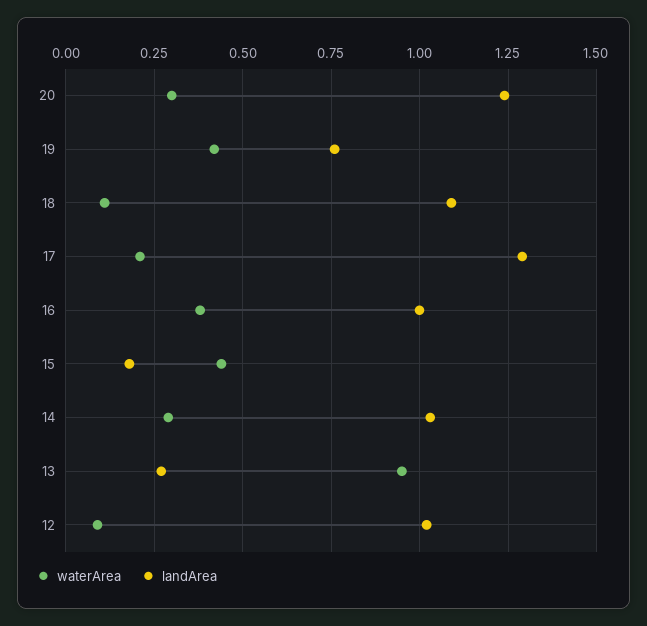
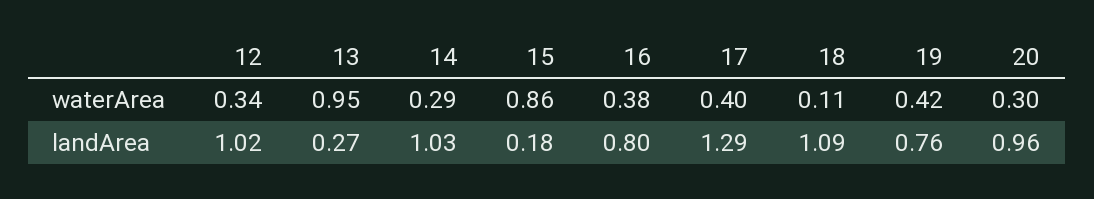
landArea, 20: 1.25 -> 0.96
waterArea, 17: 0.2 -> 0.4
landArea, 16: 1 -> 0.8
waterArea, 15: 0.45 -> 0.86
waterArea, 12: 0.1 -> 0.34

